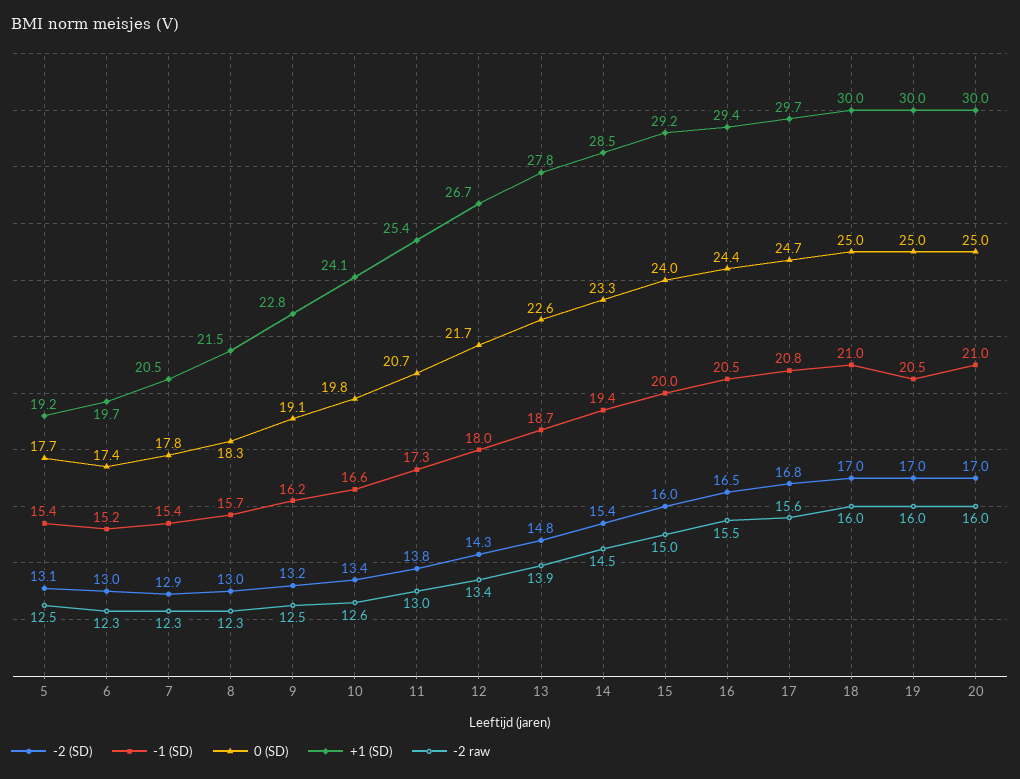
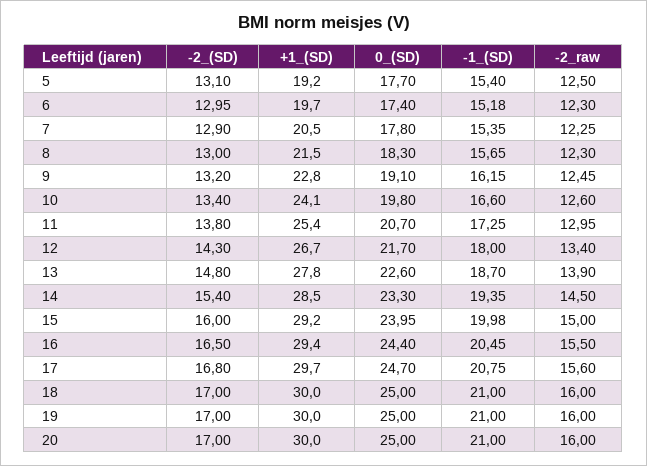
-1 (SD), 19: 20.5 -> 21

